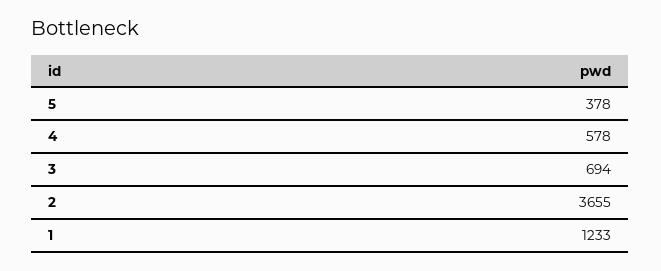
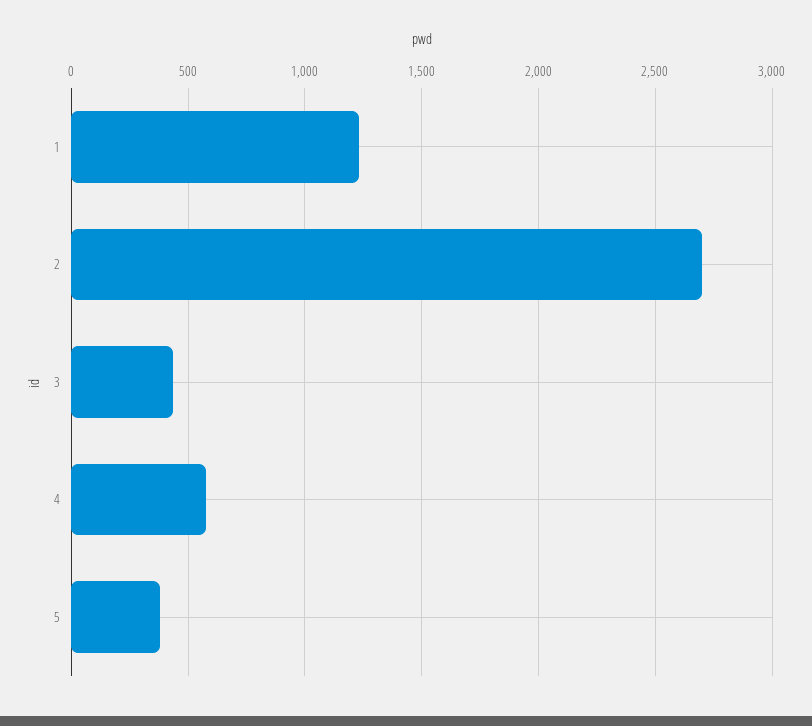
3: 694 -> 450
2: 3655 -> 2700

